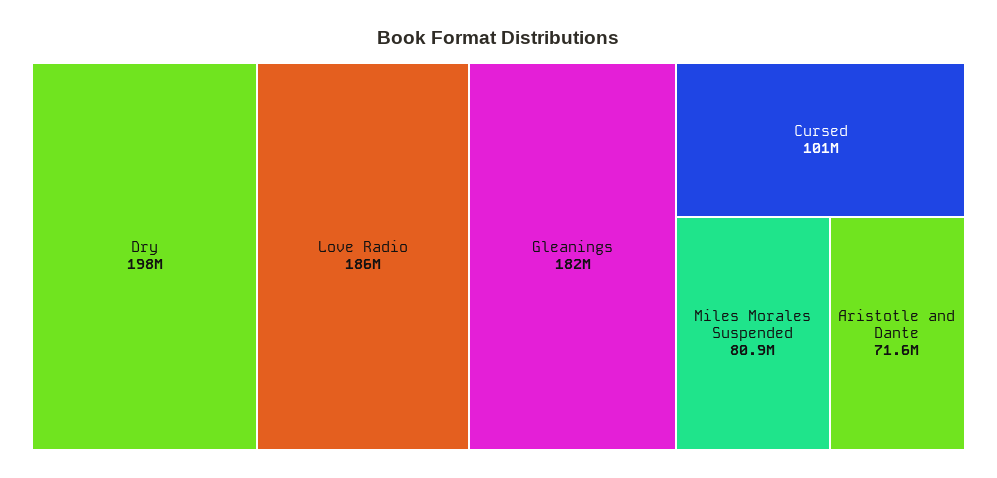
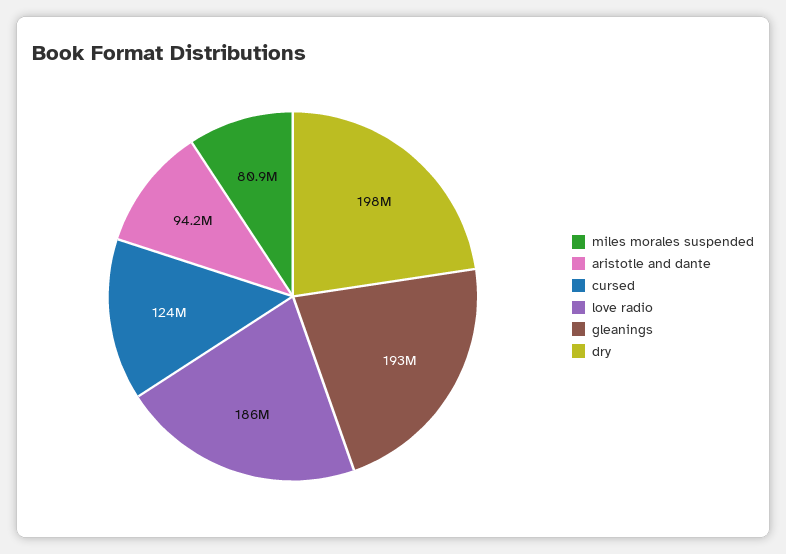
Gleanings: 182000000 -> 193000000
Cursed: 101000000 -> 124000000
Aristotle and Dante: 71600000 -> 94200000

